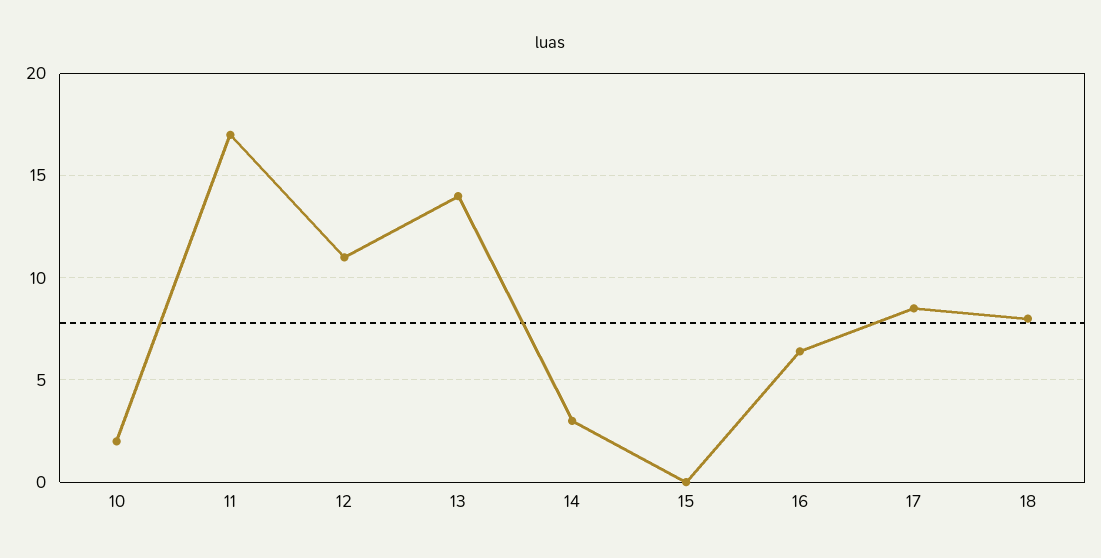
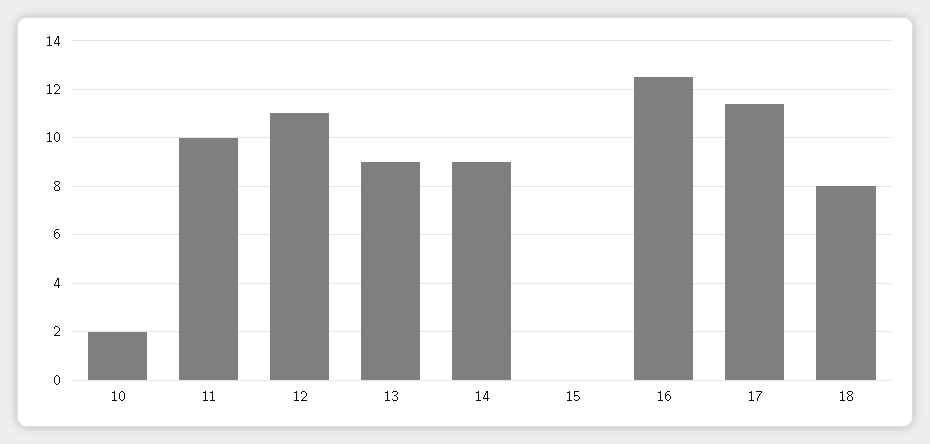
11: 17 -> 10
13: 14 -> 9
14: 3 -> 9
16: 6.5 -> 12.5
17: 8.5 -> 11.5

